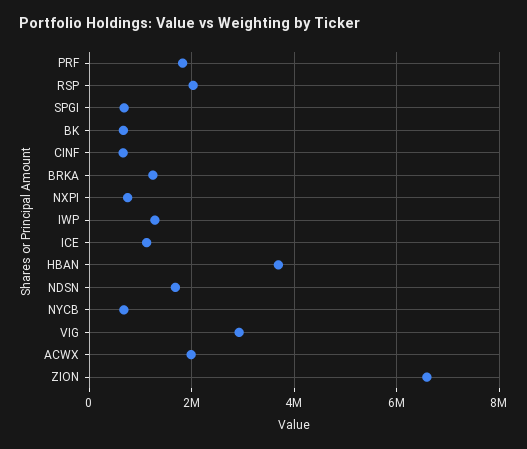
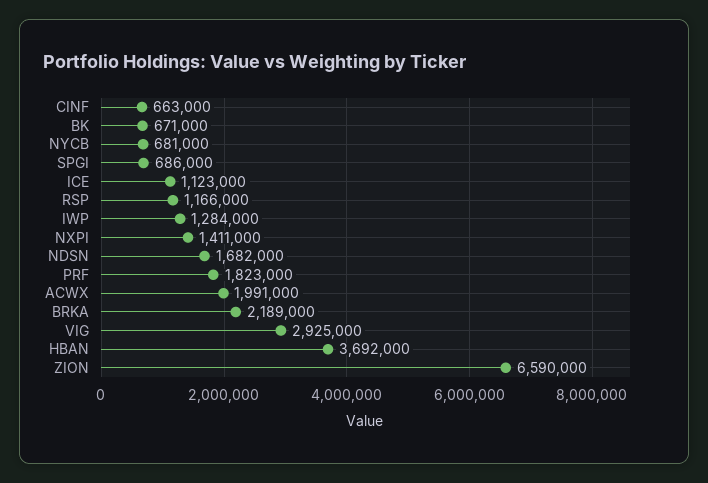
RSP: 2000000 -> 1166000
BRKA: 1200000 -> 2189000
NXPI: 800000 -> 1411000

